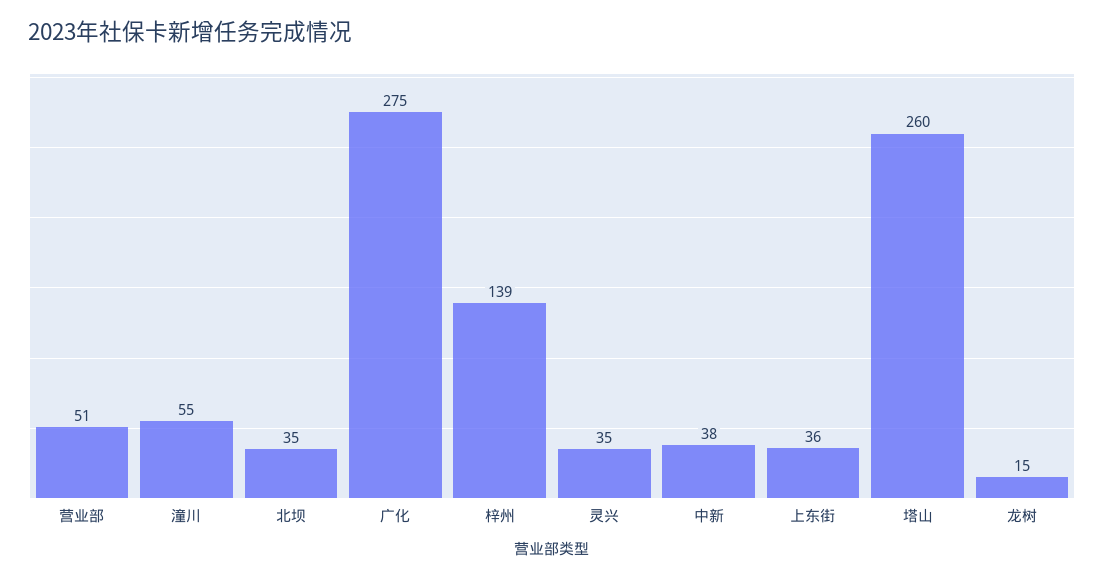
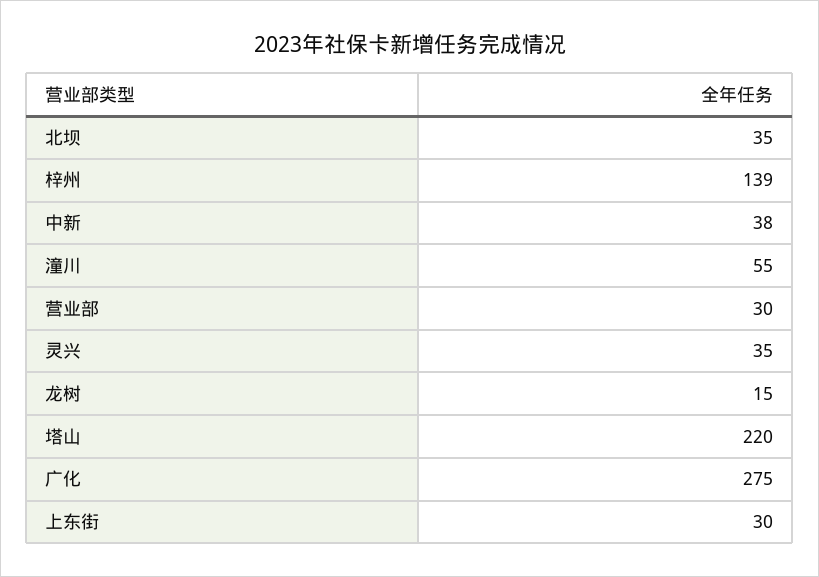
营业部: 51 -> 30
上东街: 36 -> 30
塔山: 260 -> 220

